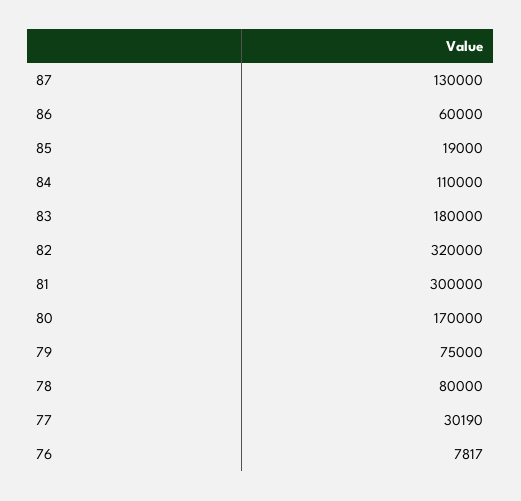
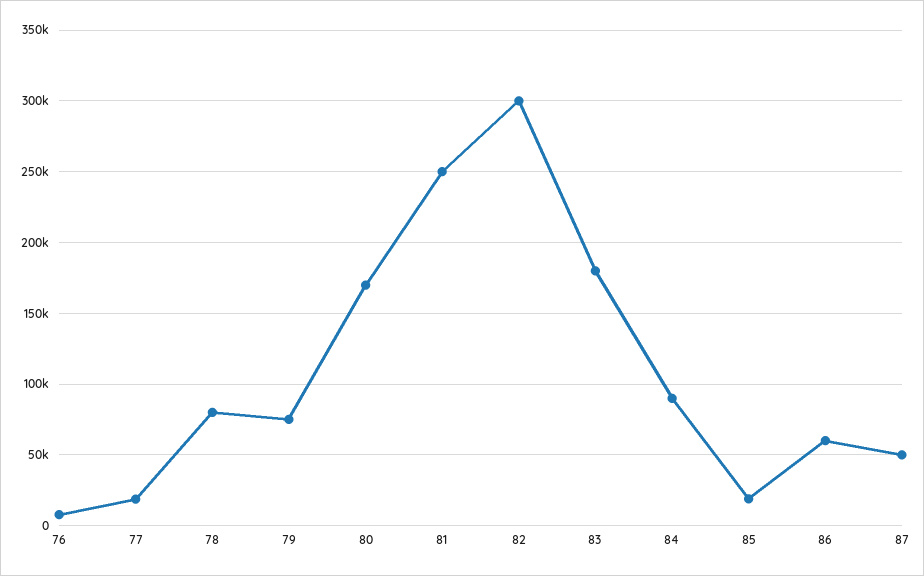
87: 130000 -> 50000
84: 110000 -> 90000
82: 320000 -> 300000
81: 300000 -> 250000
77: 30190 -> 20000

